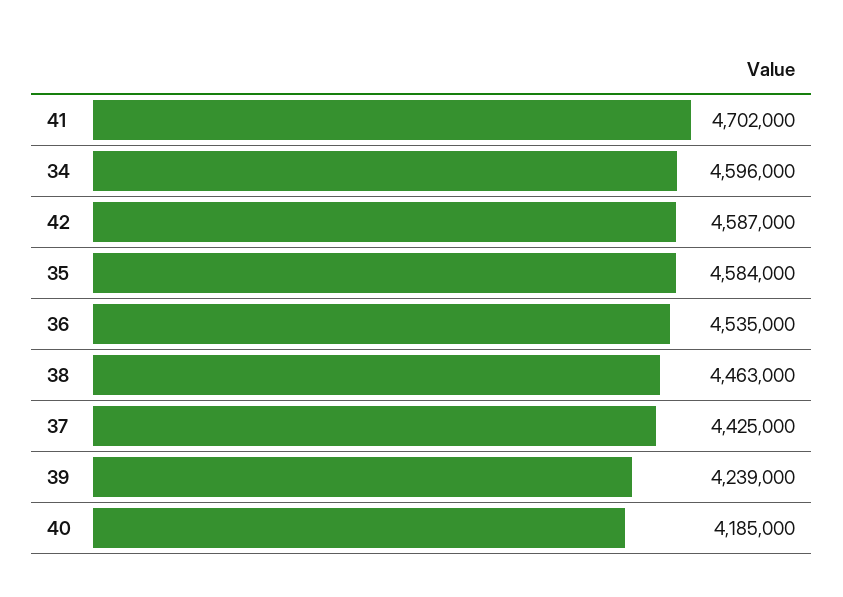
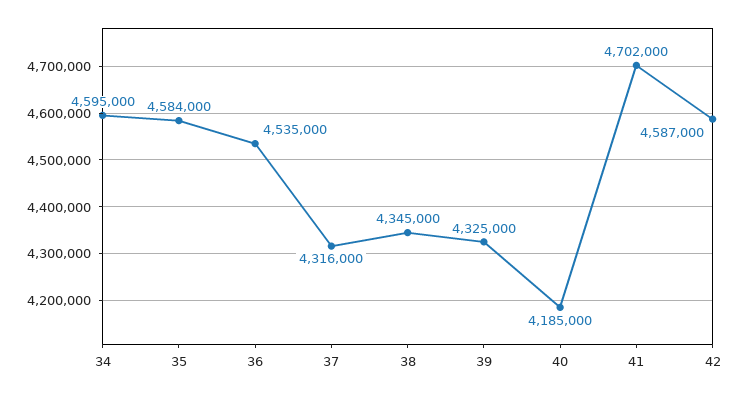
34: 4596000 -> 4595000
38: 4463000 -> 4345000
37: 4425000 -> 4316000
39: 4239000 -> 4325000

